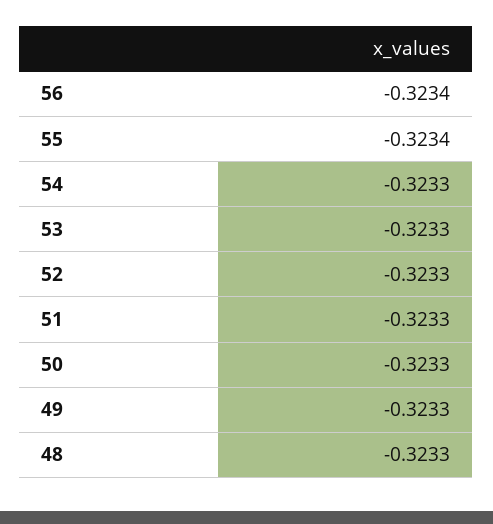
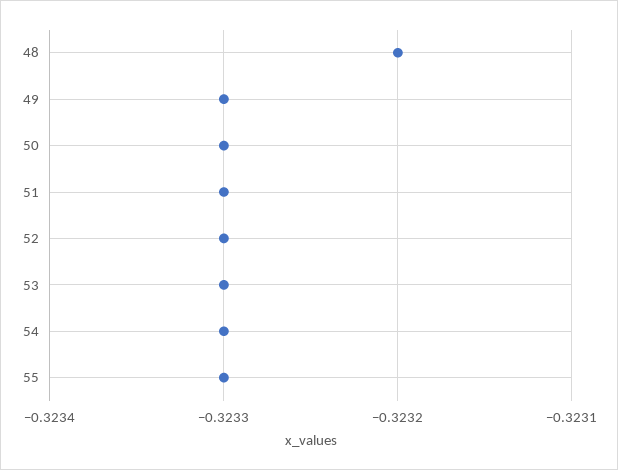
56: -0.3234 -> none
55: -0.3234 -> -0.3233
48: -0.3233 -> -0.3232

